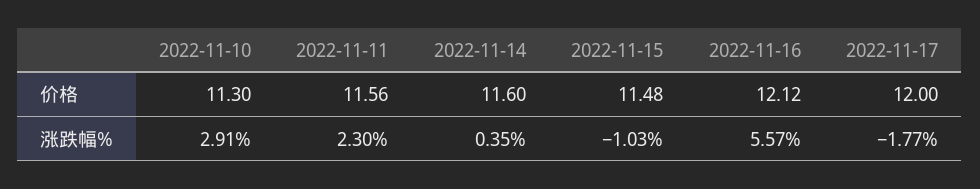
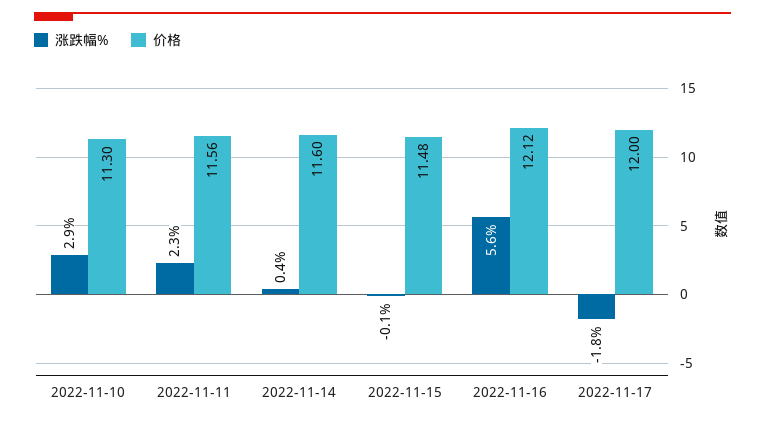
涨跌幅%, 2022-11-15: -1.03 -> -0.1

